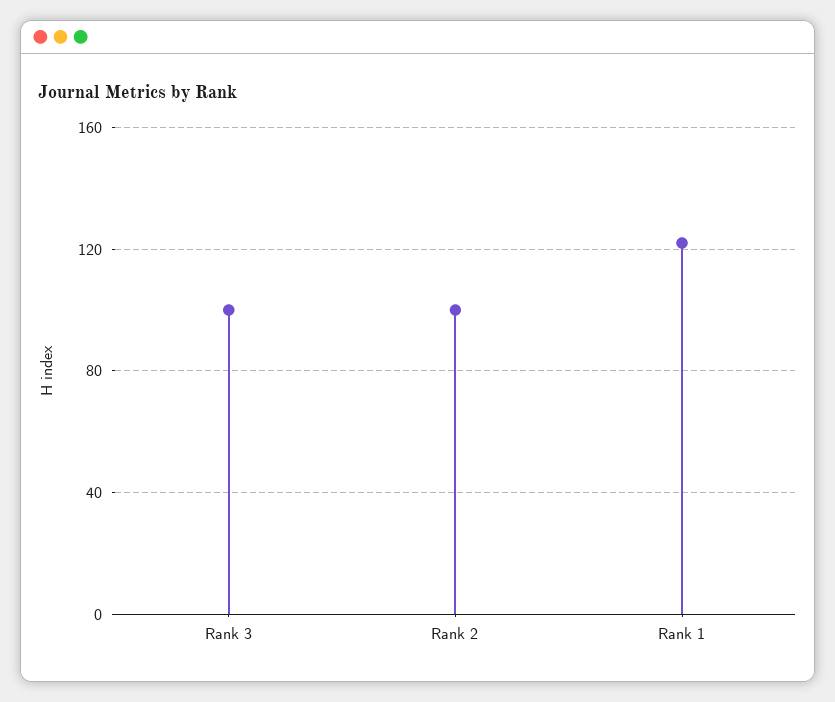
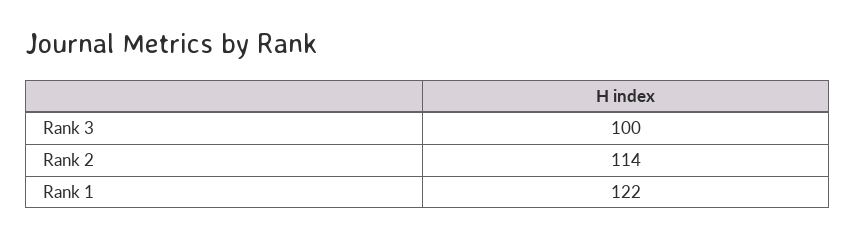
Rank 2: 100 -> 114

